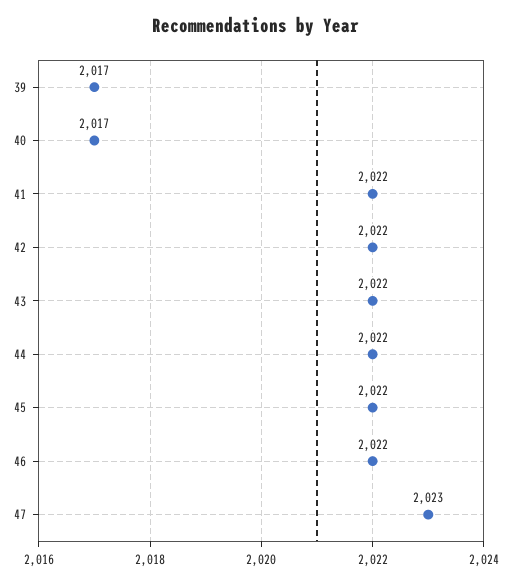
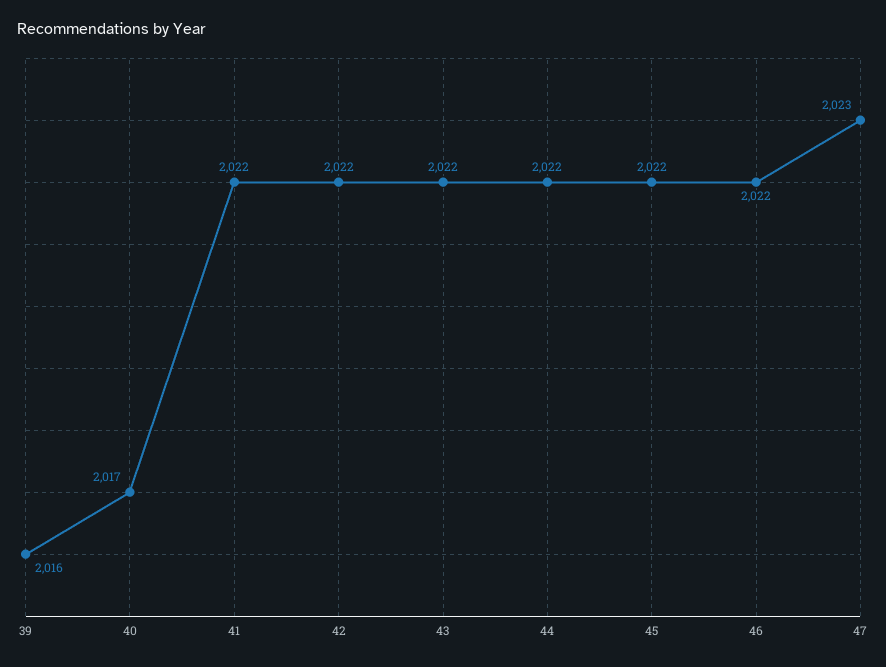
39: 2017 -> 2016

